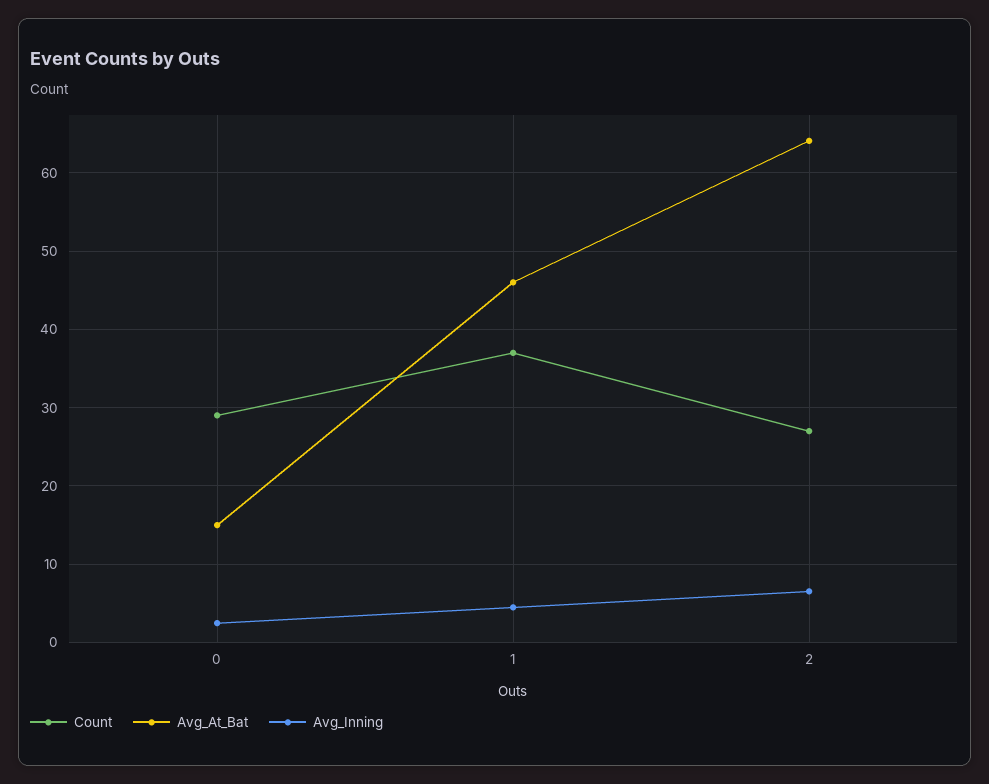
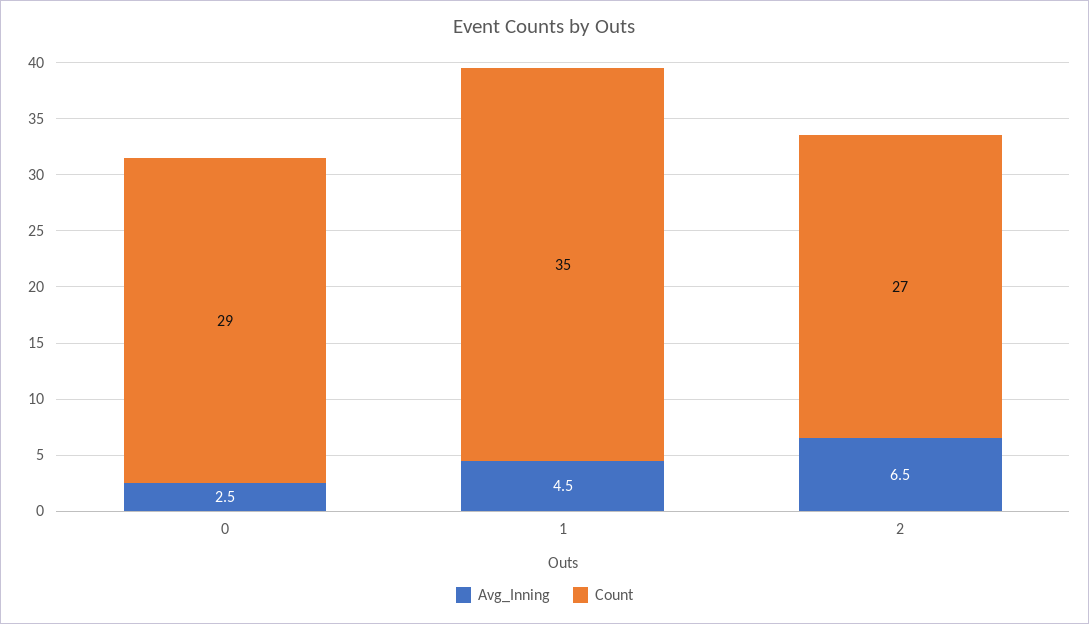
Avg_At_Bat, 0: 15 -> none
Count, 1: 37 -> 35
Avg_At_Bat, 1: 46 -> none
Avg_At_Bat, 2: 64 -> none

